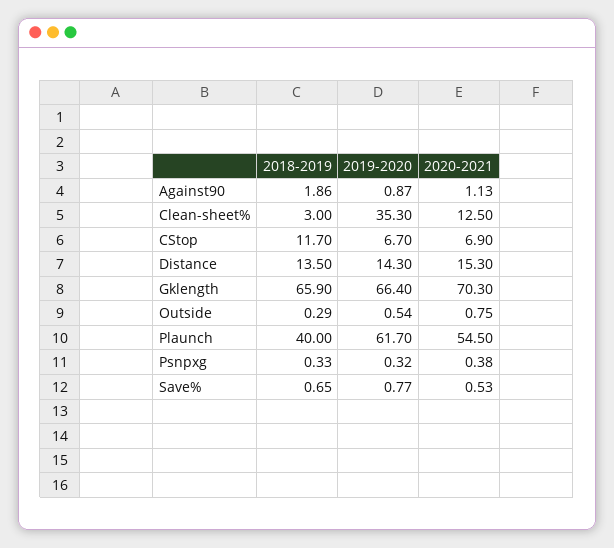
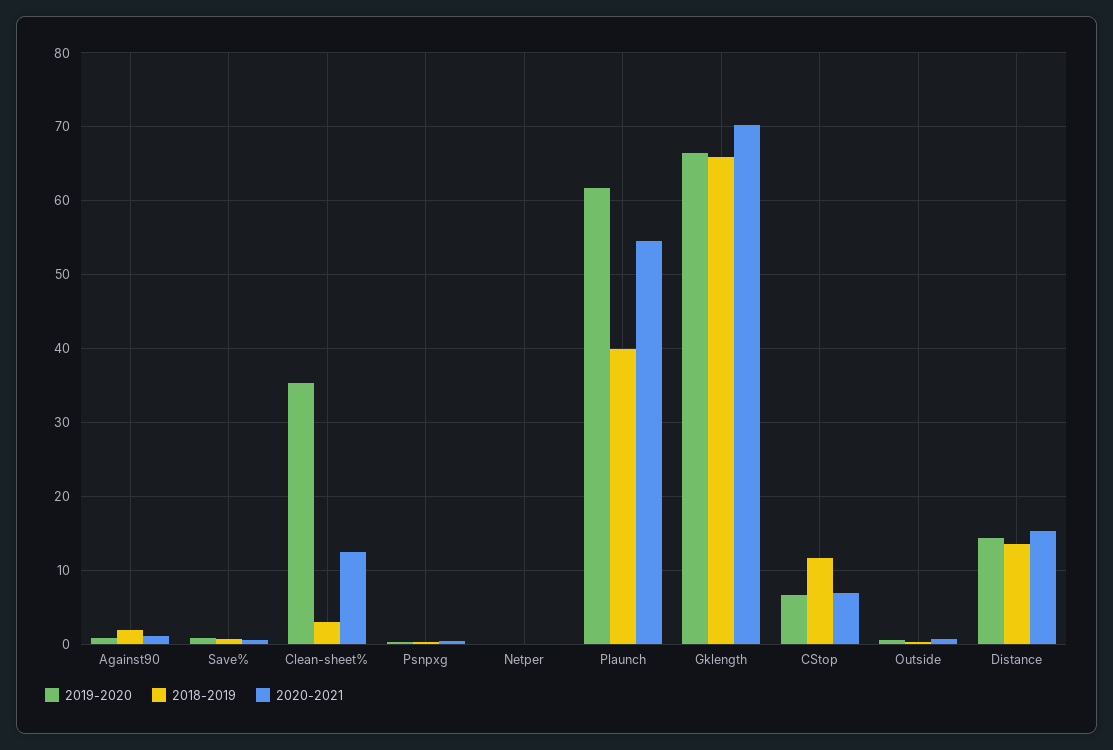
2019-2020, Netper: none -> 0
2018-2019, Netper: none -> 0
2020-2021, Netper: none -> 0

